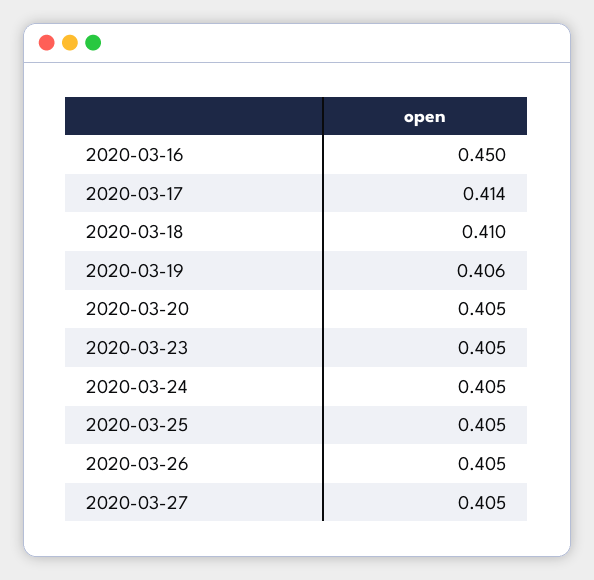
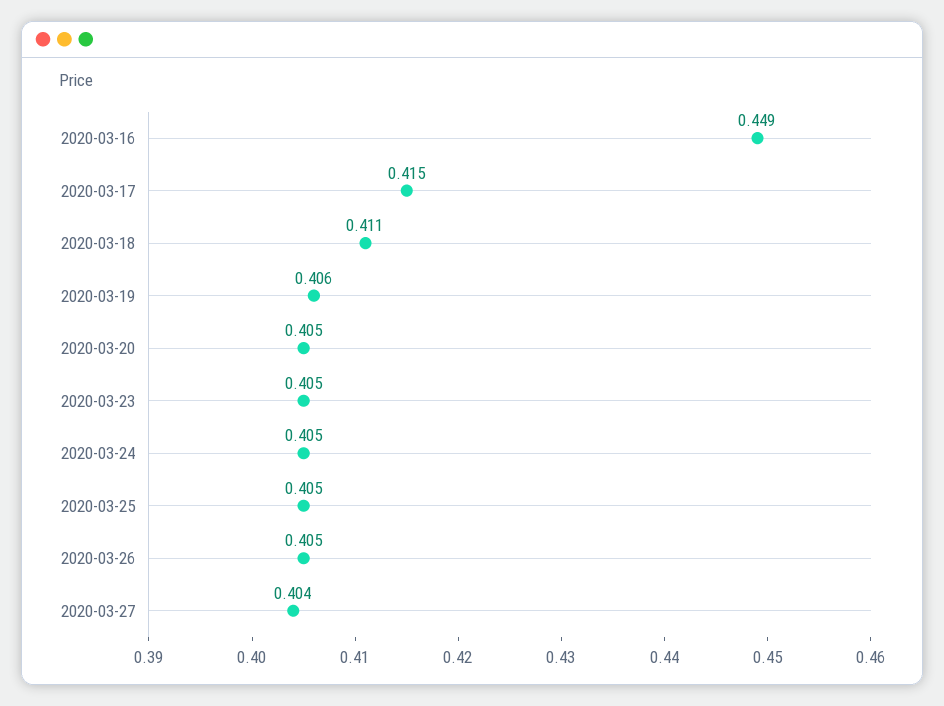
2020-03-16: 0.45 -> 0.449
2020-03-17: 0.414 -> 0.415
2020-03-18: 0.41 -> 0.411
2020-03-27: 0.405 -> 0.404

